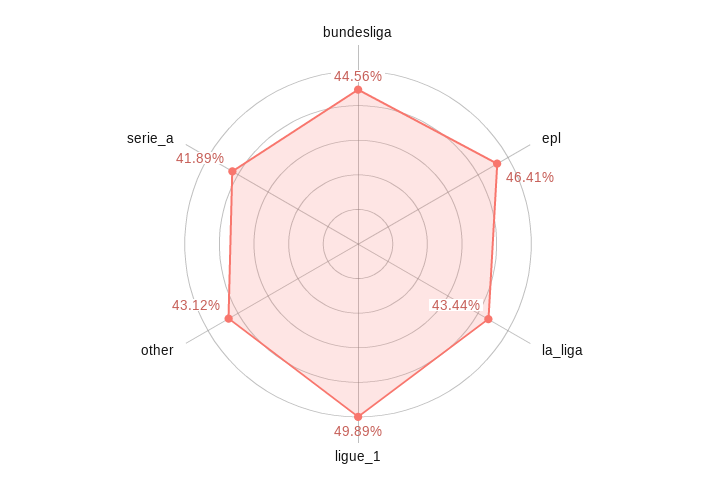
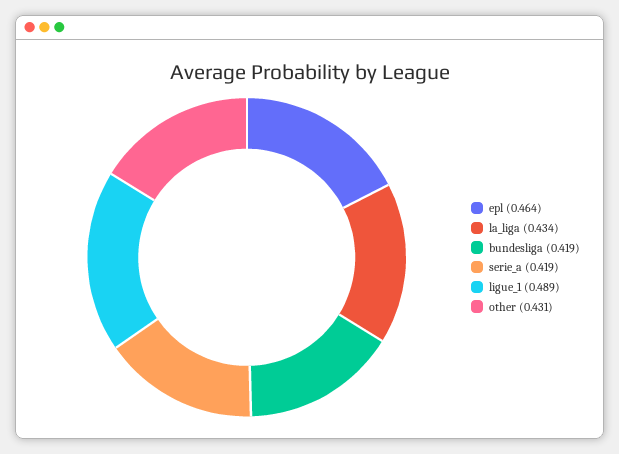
bundesliga: 0.4456 -> 0.419
ligue_1: 0.4989 -> 0.489

